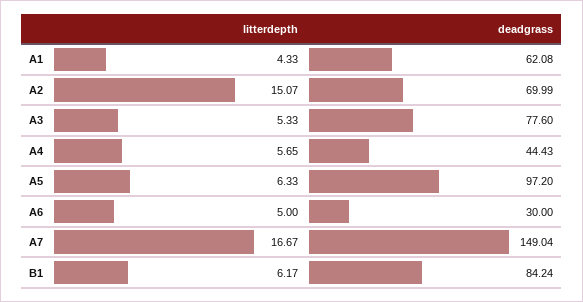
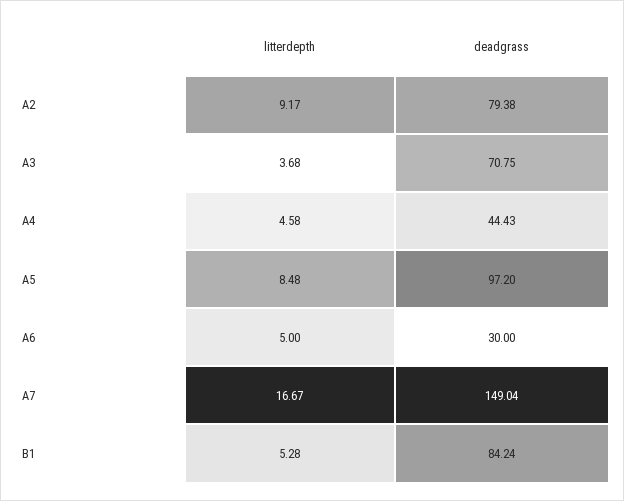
litterdepth, A1: 4.33 -> none
deadgrass, A1: 62.08 -> none
litterdepth, A2: 15.07 -> 9.17
deadgrass, A2: 69.99 -> 79.38
litterdepth, A3: 5.33 -> 3.68
deadgrass, A3: 77.6 -> 70.75
litterdepth, A4: 5.65 -> 4.58
litterdepth, A5: 6.33 -> 8.48
litterdepth, B1: 6.17 -> 5.28

